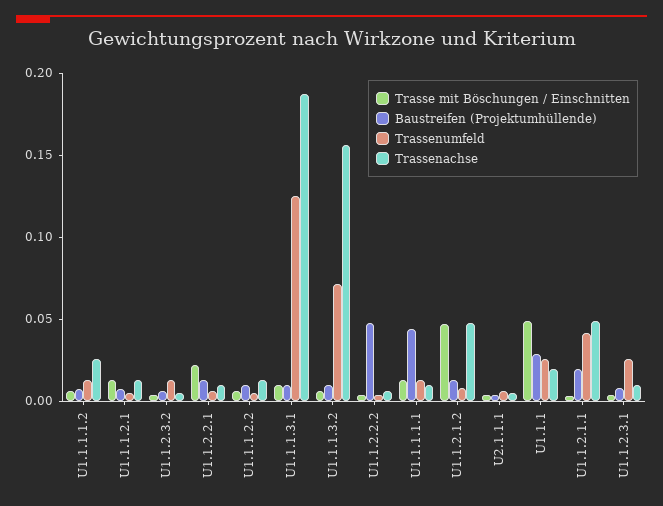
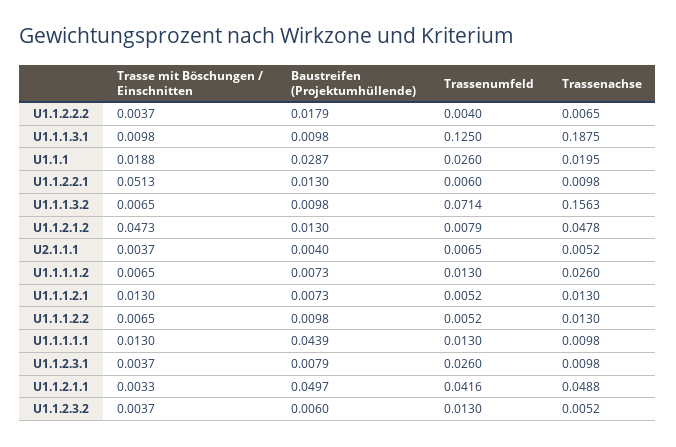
Trasse mit Böschungen / Einschnitten, U1.1.2.2.1: 0.02 -> 0.0513
Baustreifen (Projektumhüllende), U1.1.2.2.2: 0.05 -> 0.0179
Trasse mit Böschungen / Einschnitten, U1.1.1: 0.05 -> 0.0188
Baustreifen (Projektumhüllende), U1.1.2.1.1: 0.02 -> 0.0497

